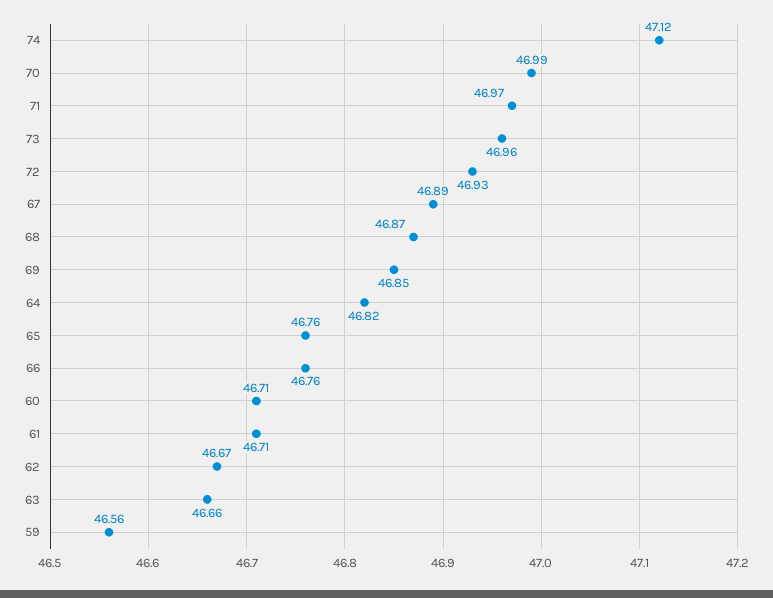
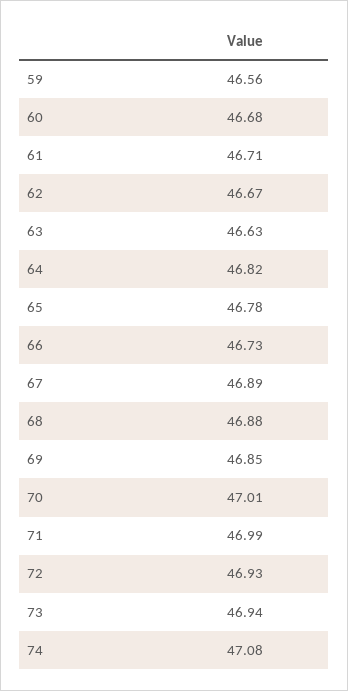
74: 47.12 -> 47.08
70: 46.99 -> 47.01
71: 46.97 -> 46.99
73: 46.96 -> 46.94
68: 46.87 -> 46.88
65: 46.76 -> 46.78
66: 46.76 -> 46.73
60: 46.71 -> 46.68
63: 46.66 -> 46.63

